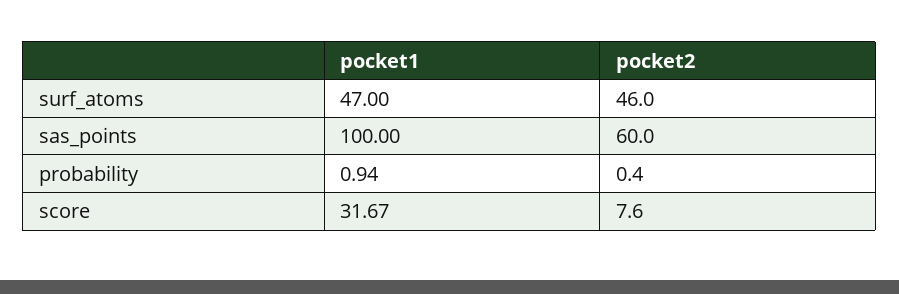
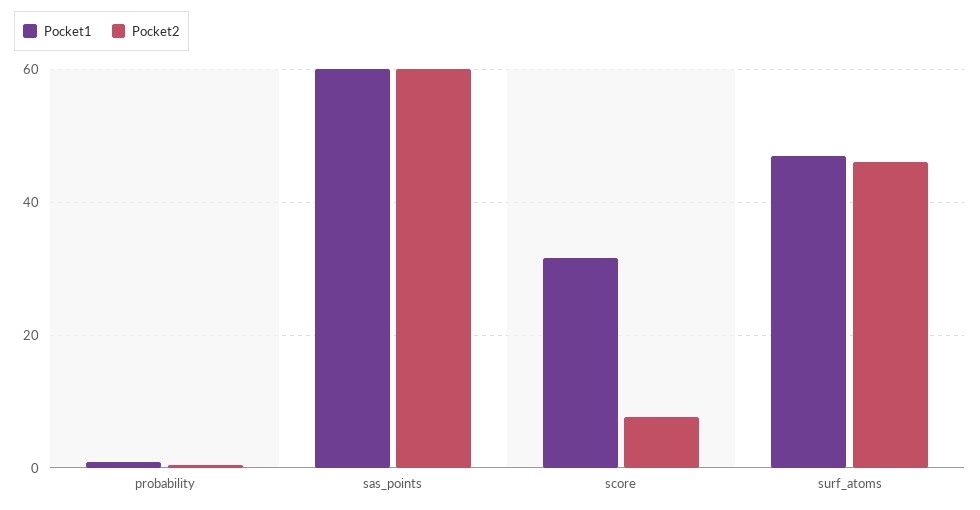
pocket1, sas_points: 100 -> 60

